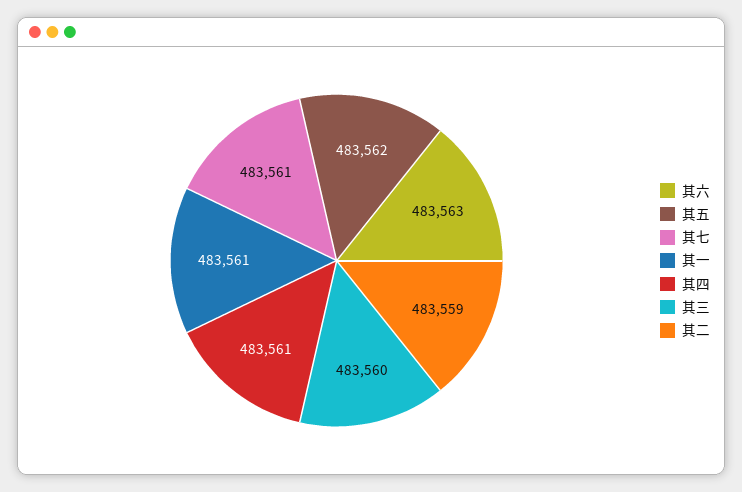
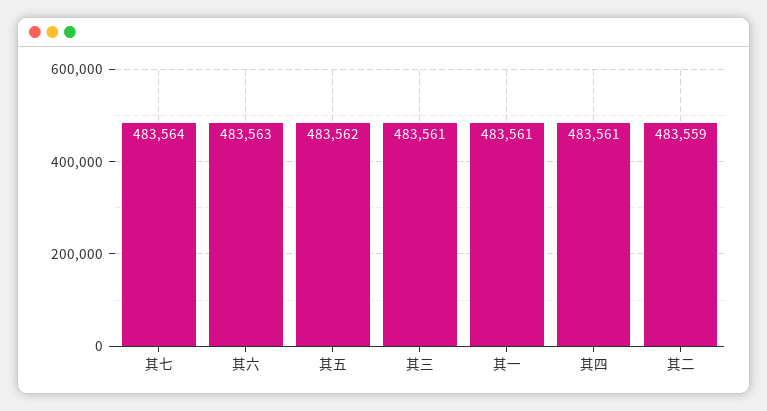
其七: 483561 -> 483564
其三: 483560 -> 483561

